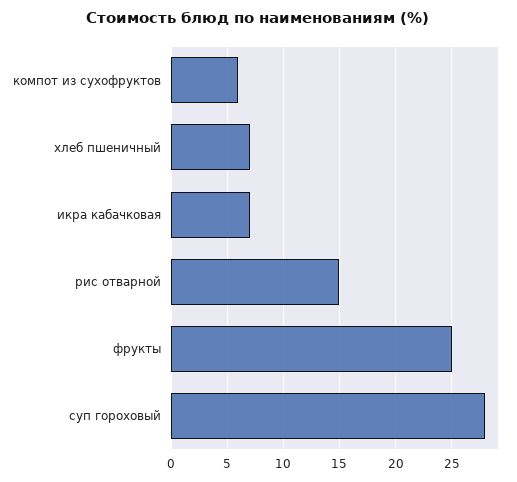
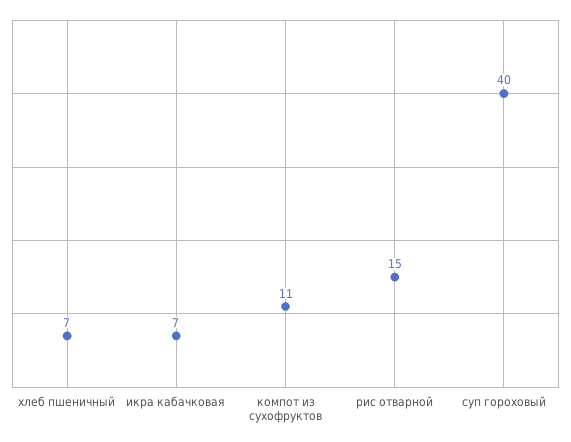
компот из сухофруктов: 6 -> 11
фрукты: 25 -> none
суп гороховый: 28 -> 40

